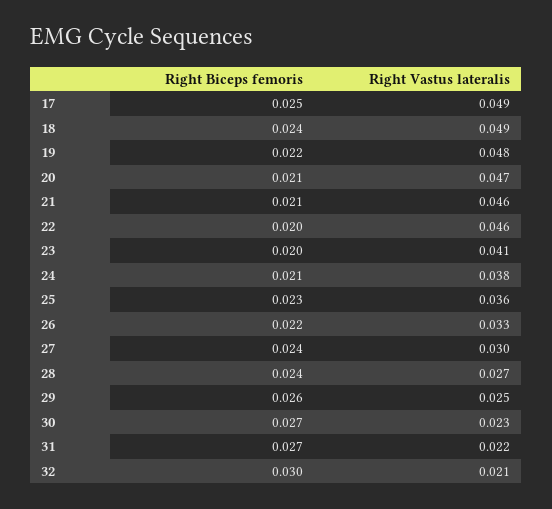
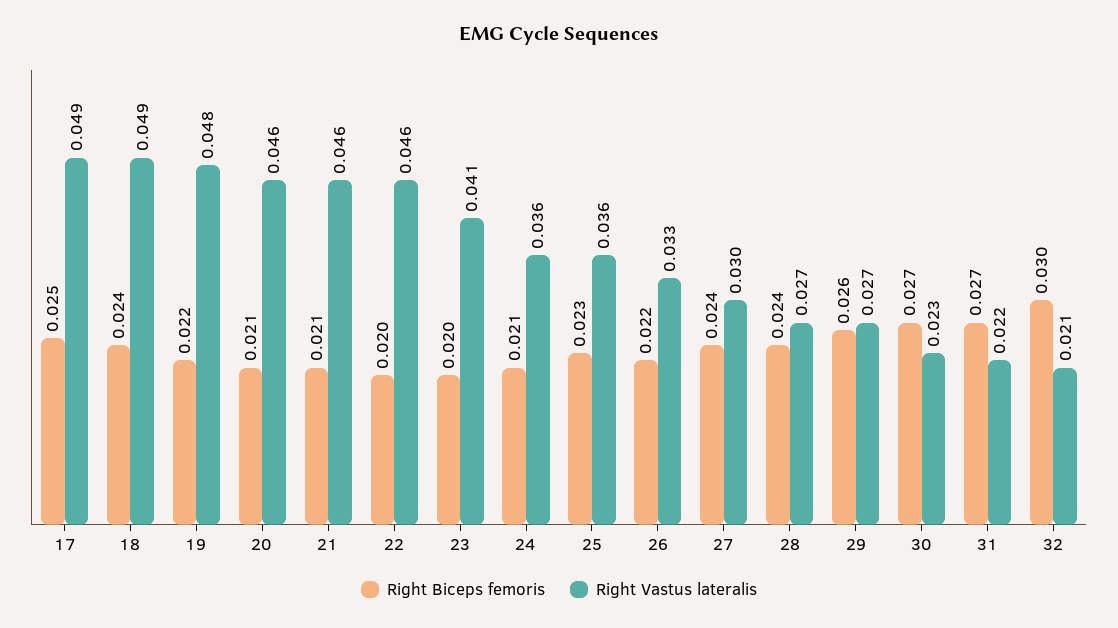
Right Vastus lateralis, 20: 0.047 -> 0.046
Right Vastus lateralis, 24: 0.038 -> 0.036
Right Vastus lateralis, 29: 0.025 -> 0.027

